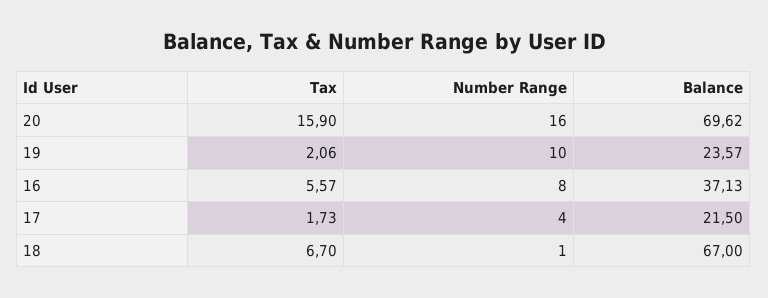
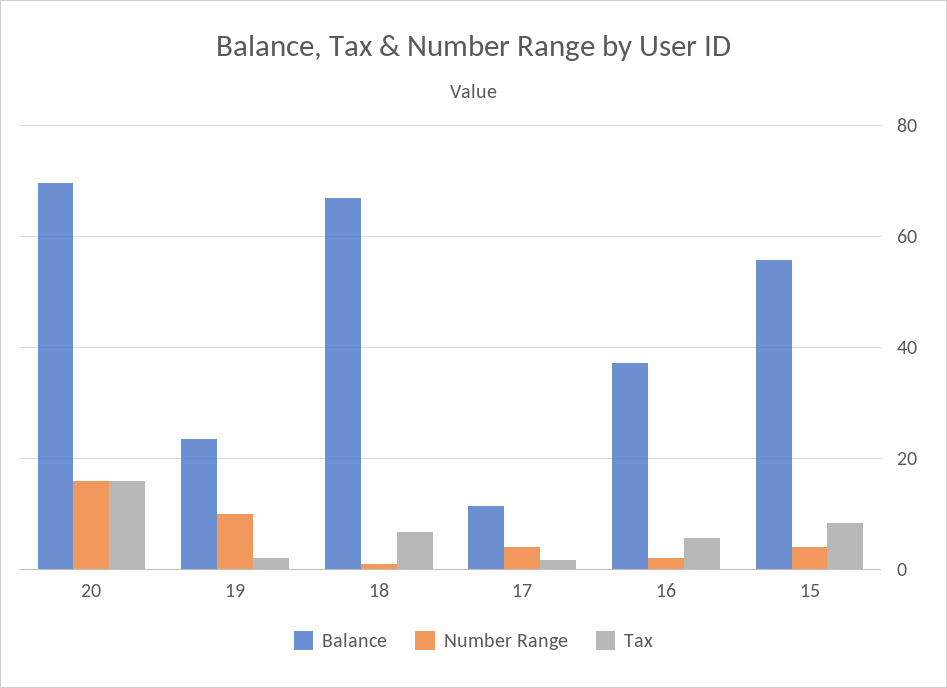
Number Range, 16: 8 -> 2
Balance, 17: 21.5 -> 12
Balance, 15: none -> 56
Number Range, 15: none -> 4
Tax, 15: none -> 8

